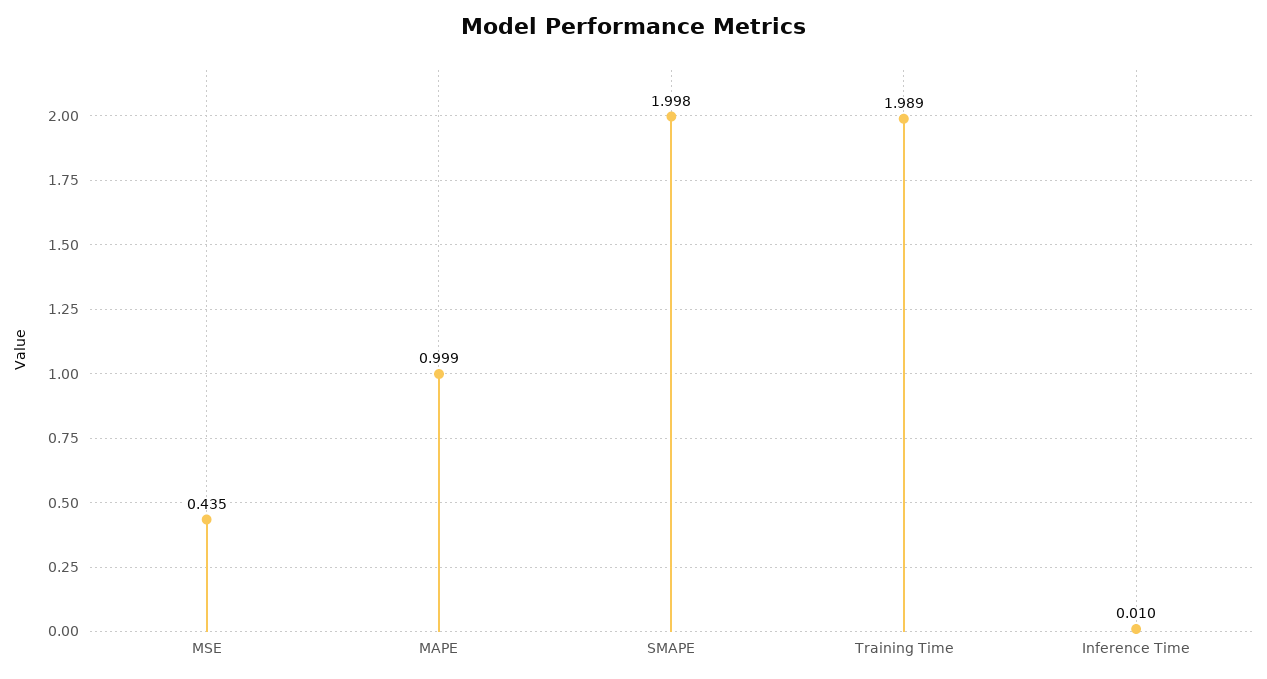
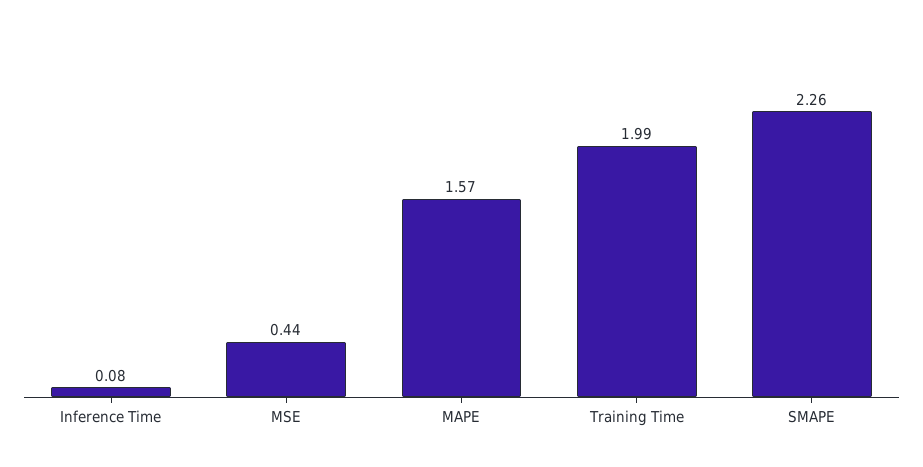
MAPE: 0.999 -> 1.57
SMAPE: 1.998 -> 2.26
Inference Time: 0.01 -> 0.08

